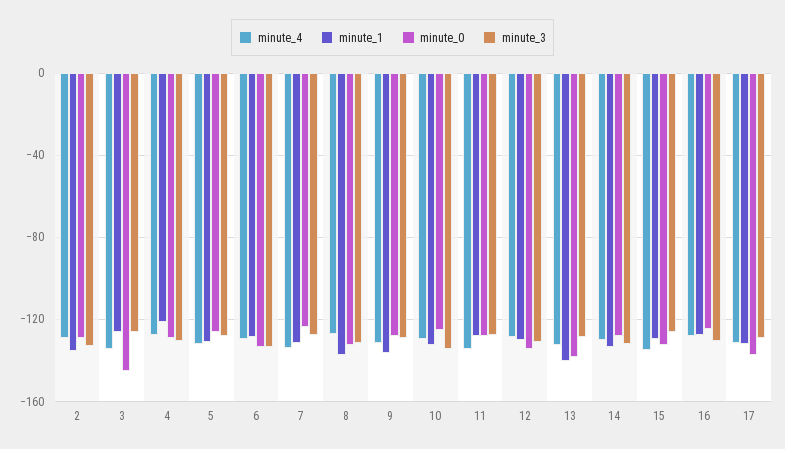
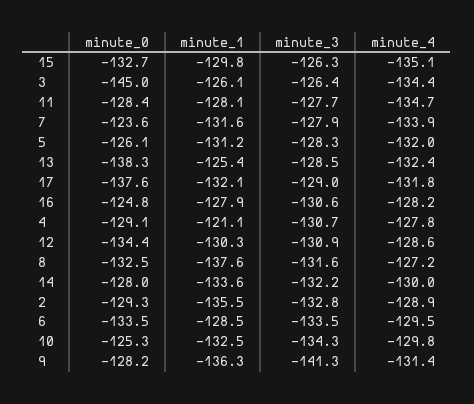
minute_3, 9: -130 -> -141.3
minute_1, 13: -140 -> -125.4

